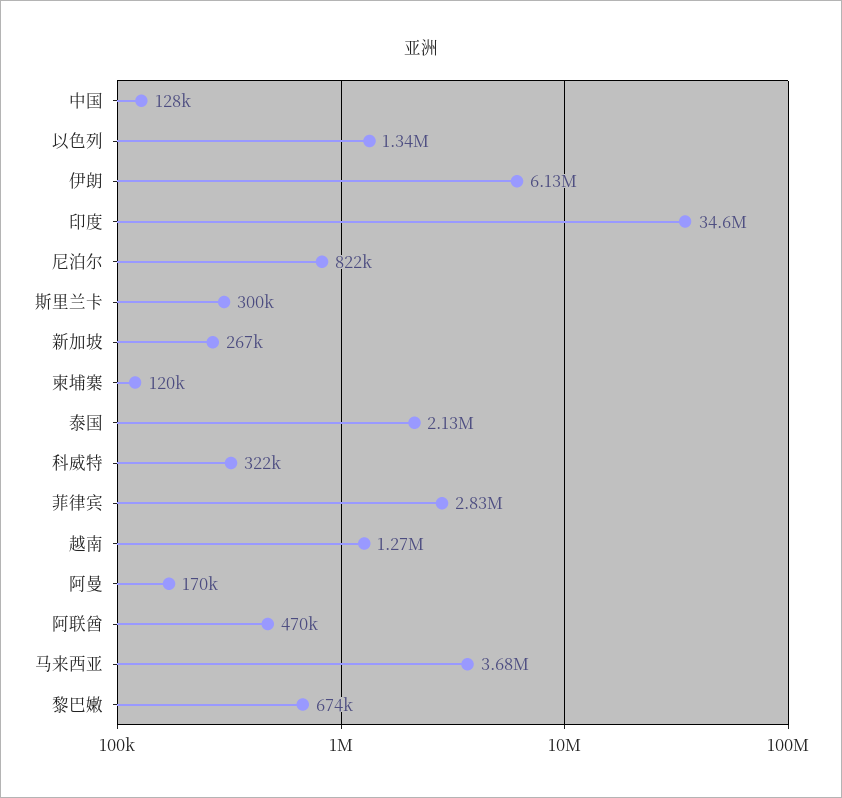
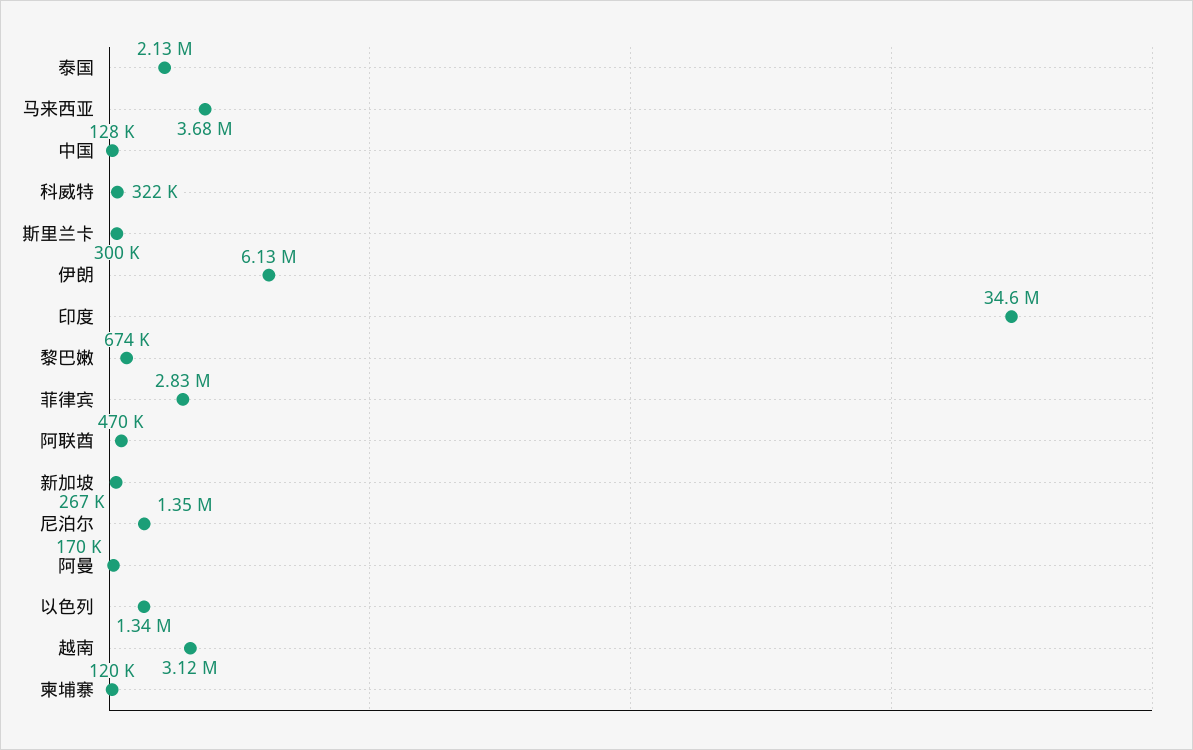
尼泊尔: 822000 -> 1350000
越南: 1270000 -> 3120000

